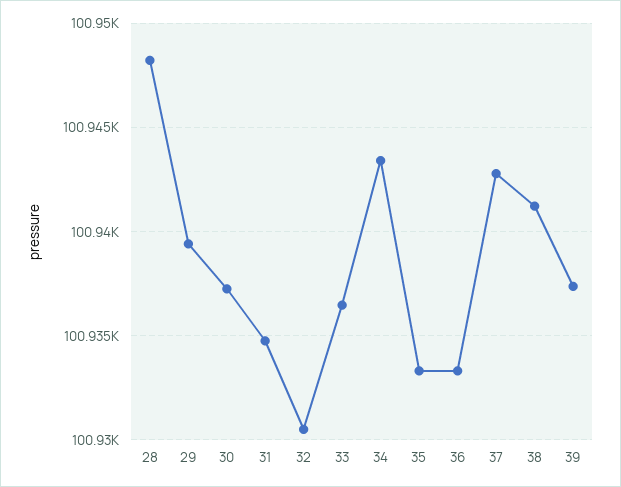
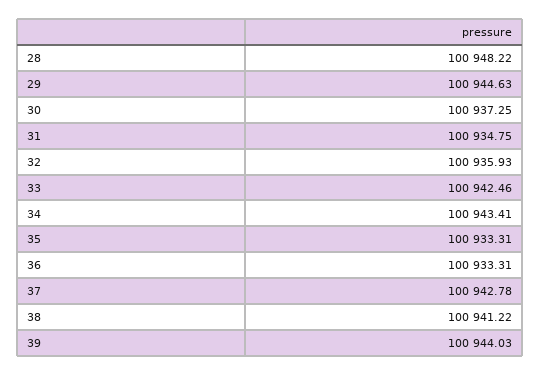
29: 100939.5 -> 100944.63
32: 100930.5 -> 100935.93
33: 100936.5 -> 100942.46
39: 100937.5 -> 100944.03

